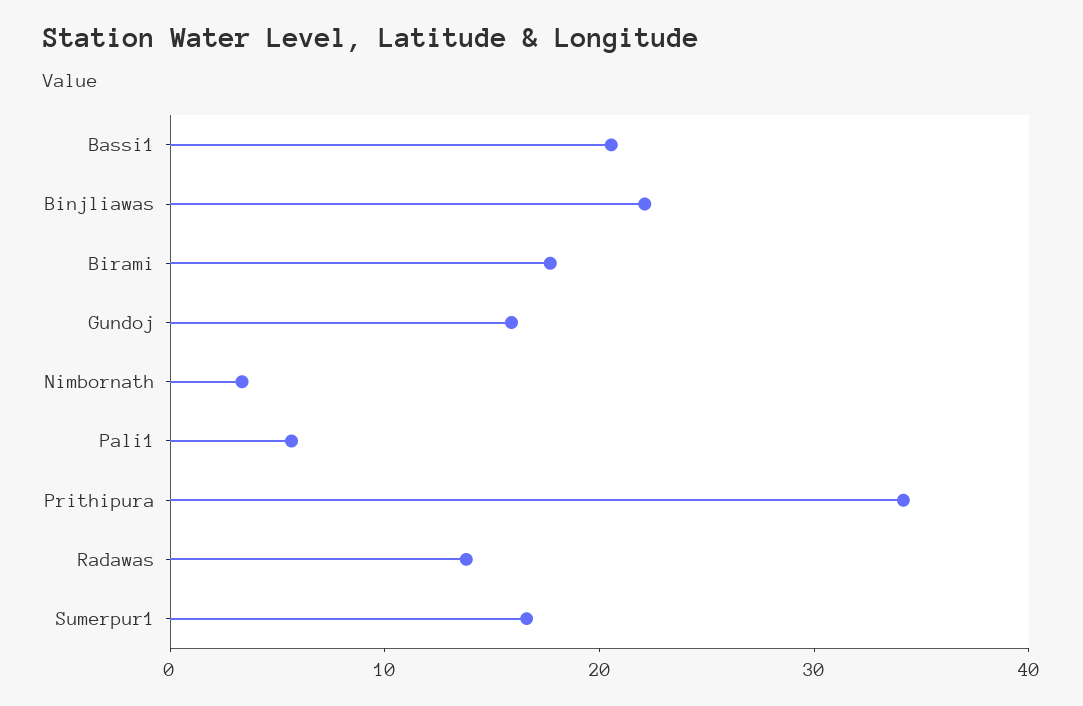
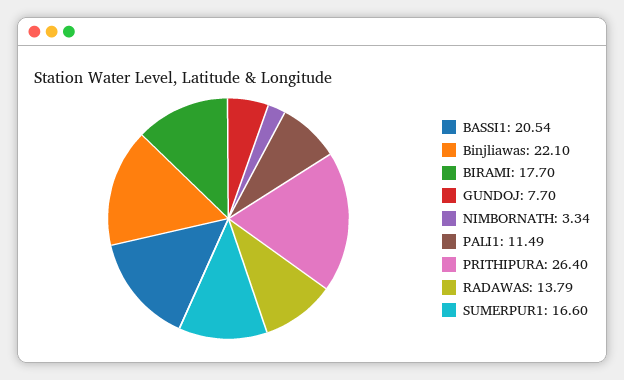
Gundoj: 16 -> 7.7
Pali1: 6 -> 11.49
Prithipura: 34 -> 26.4

